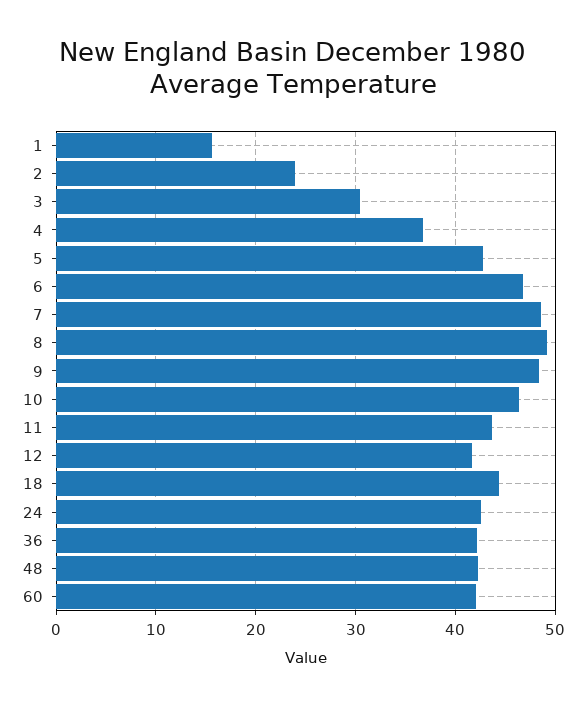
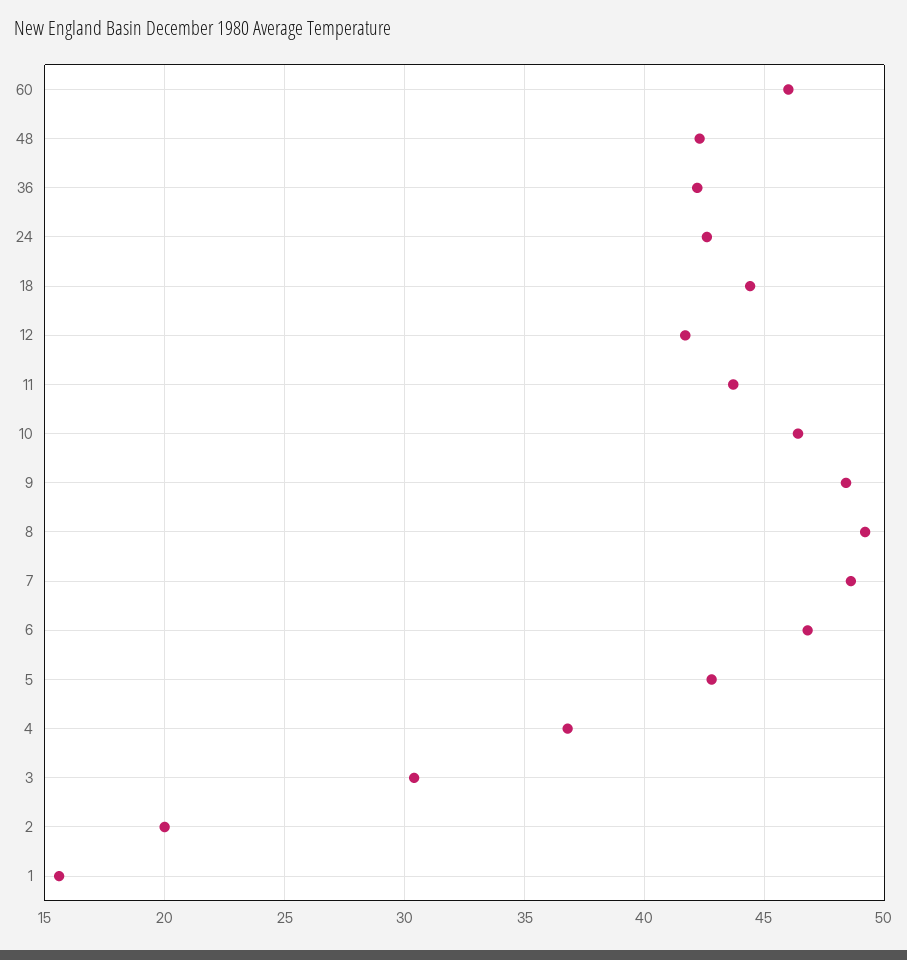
2: 24 -> 20
60: 42 -> 46

